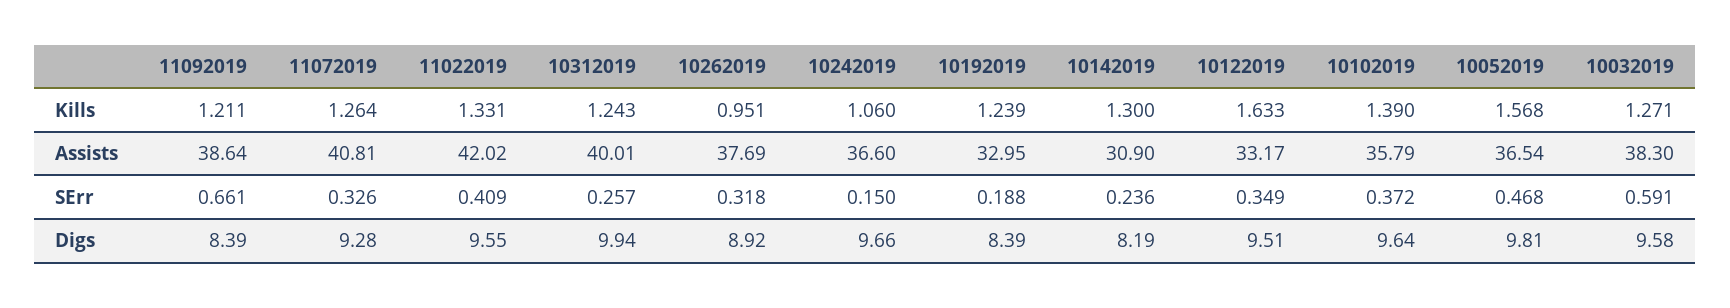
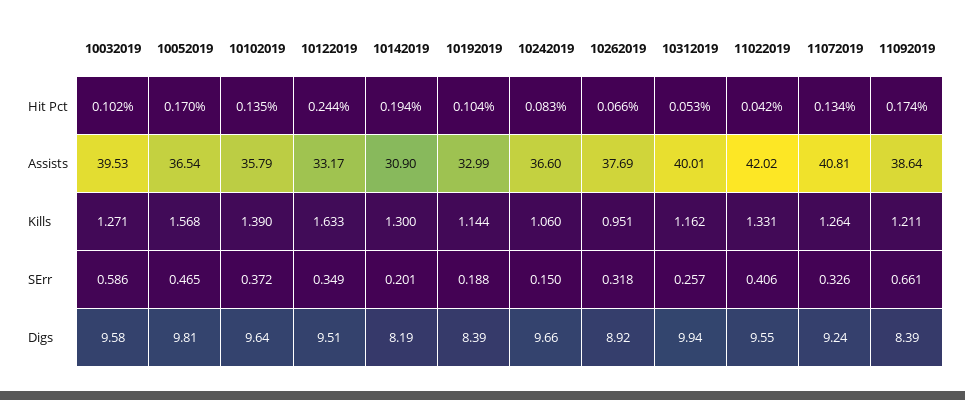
10312019, Kills: 1.243 -> 1.162
10192019, Kills: 1.239 -> 1.144
10192019, Assists: 32.95 -> 32.99
10032019, Assists: 38.3 -> 39.53
11022019, SErr: 0.409 -> 0.406
10142019, SErr: 0.236 -> 0.201
10052019, SErr: 0.468 -> 0.465
10032019, SErr: 0.591 -> 0.586
11072019, Digs: 9.28 -> 9.24
10032019, Hit Pct: none -> 0.102
10052019, Hit Pct: none -> 0.17
10102019, Hit Pct: none -> 0.135
10122019, Hit Pct: none -> 0.244
10142019, Hit Pct: none -> 0.194
10192019, Hit Pct: none -> 0.104
10242019, Hit Pct: none -> 0.083
10262019, Hit Pct: none -> 0.066
10312019, Hit Pct: none -> 0.053
11022019, Hit Pct: none -> 0.042
11072019, Hit Pct: none -> 0.134
11092019, Hit Pct: none -> 0.174

